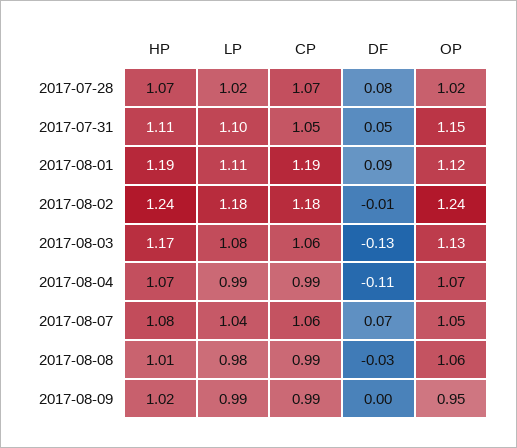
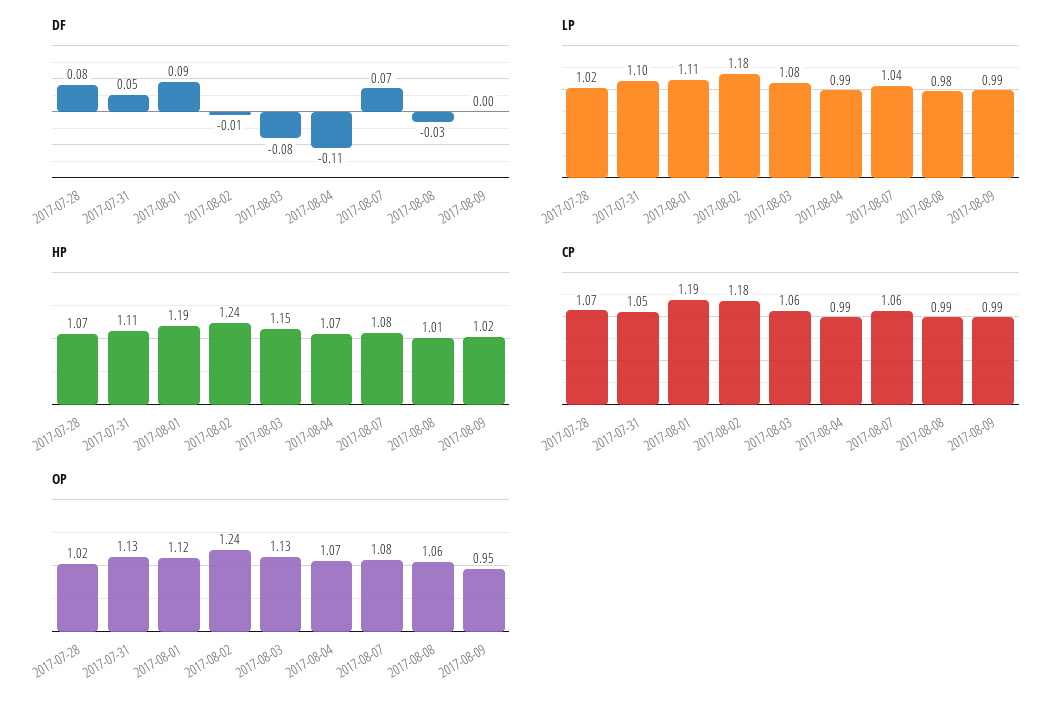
OP, 2017-07-31: 1.15 -> 1.13
HP, 2017-08-03: 1.17 -> 1.15
DF, 2017-08-03: -0.13 -> -0.08
OP, 2017-08-07: 1.05 -> 1.08

